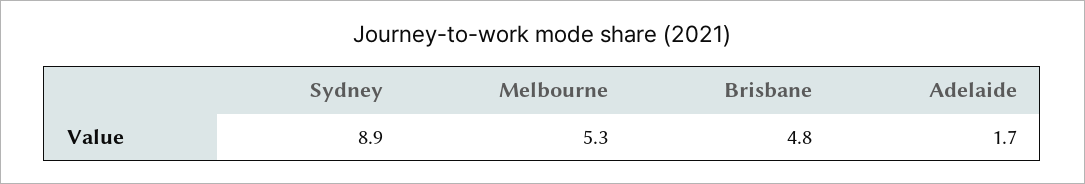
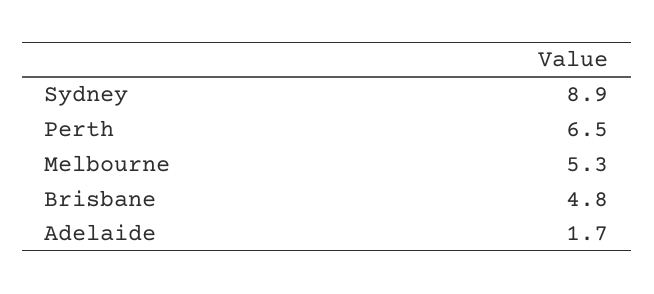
Perth: none -> 6.5

